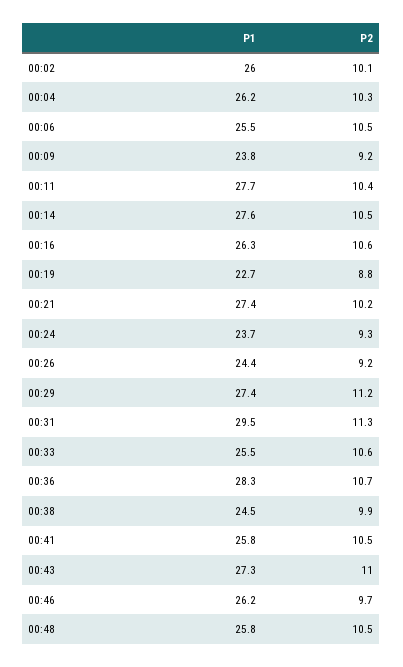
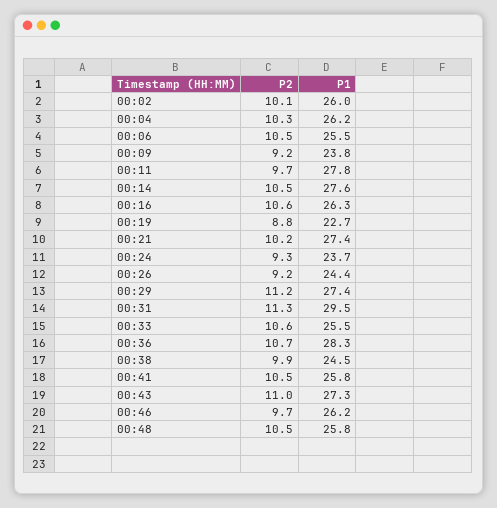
P1, 00:11: 27.7 -> 27.8
P2, 00:11: 10.4 -> 9.7

